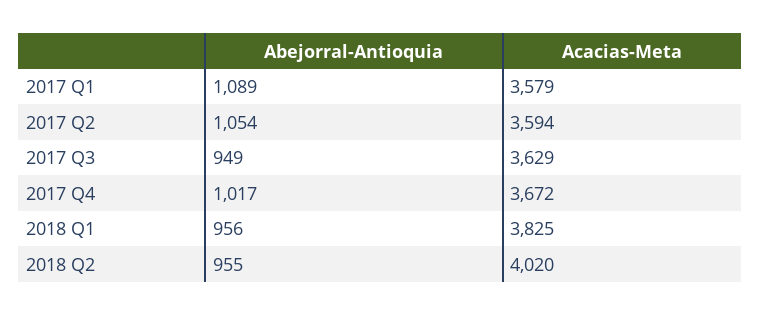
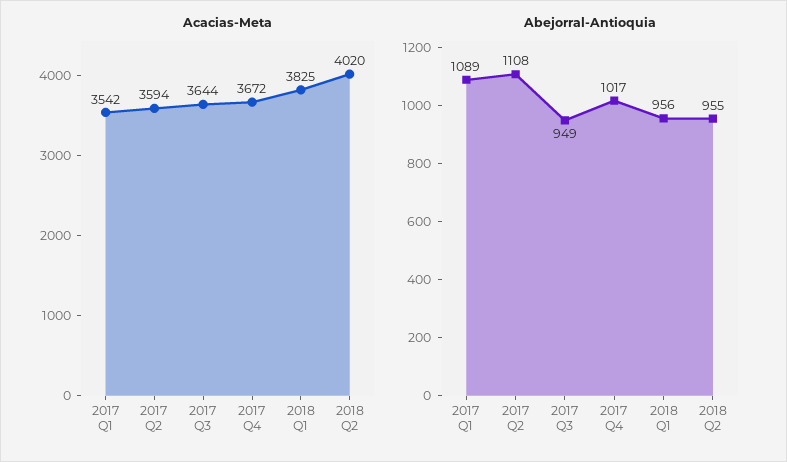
Acacias-Meta, 2017 Q1: 3579 -> 3542
Abejorral-Antioquia, 2017 Q2: 1054 -> 1108
Acacias-Meta, 2017 Q3: 3629 -> 3644

